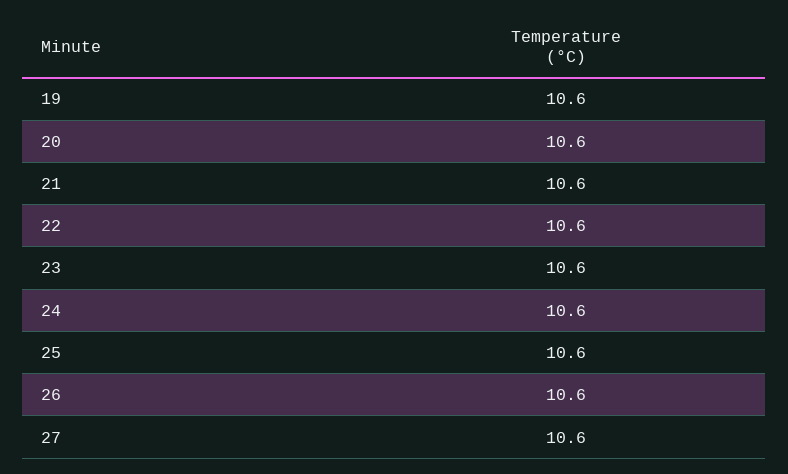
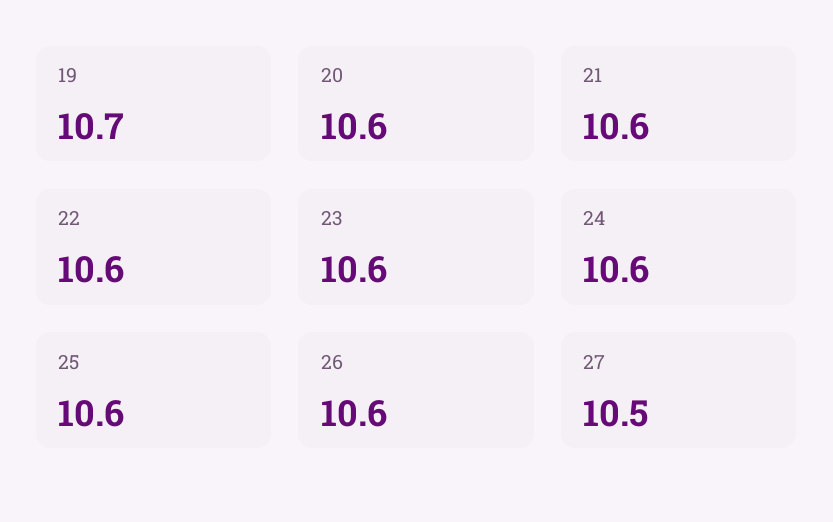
19: 10.6 -> 10.7
27: 10.6 -> 10.5

